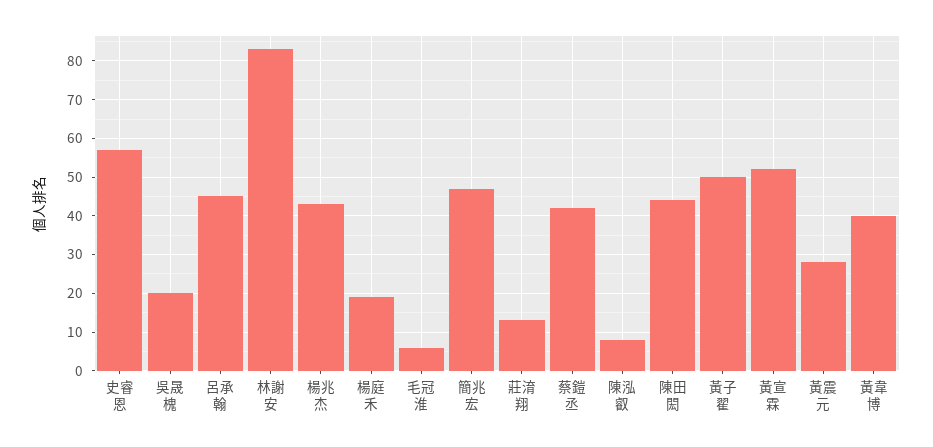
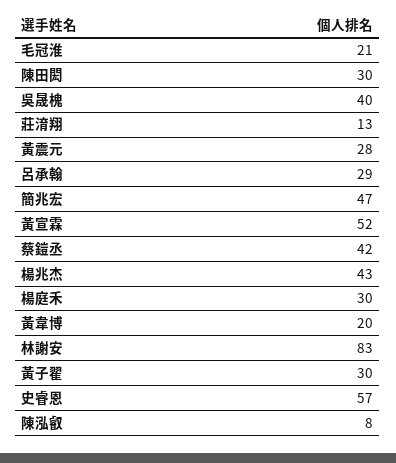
吳晟槐: 20 -> 40
呂承翰: 45 -> 29
楊庭禾: 20 -> 30
毛冠淮: 5 -> 21
陳田閎: 45 -> 30
黃子翟: 50 -> 30
黃韋博: 40 -> 20

